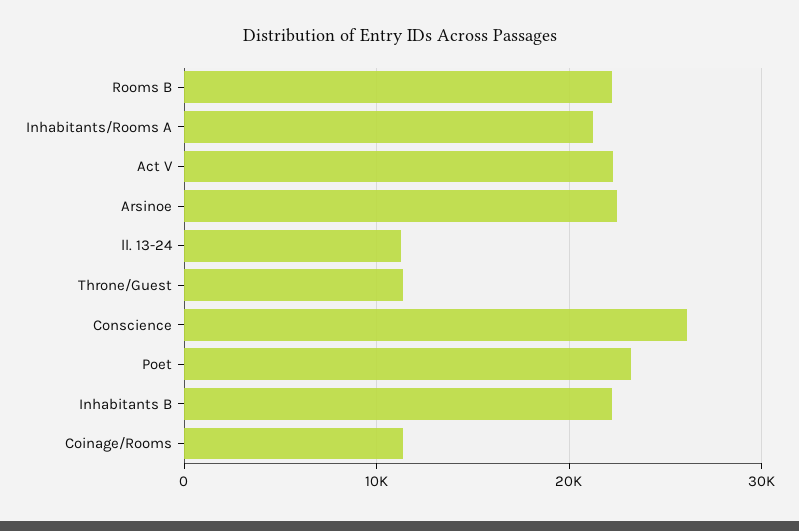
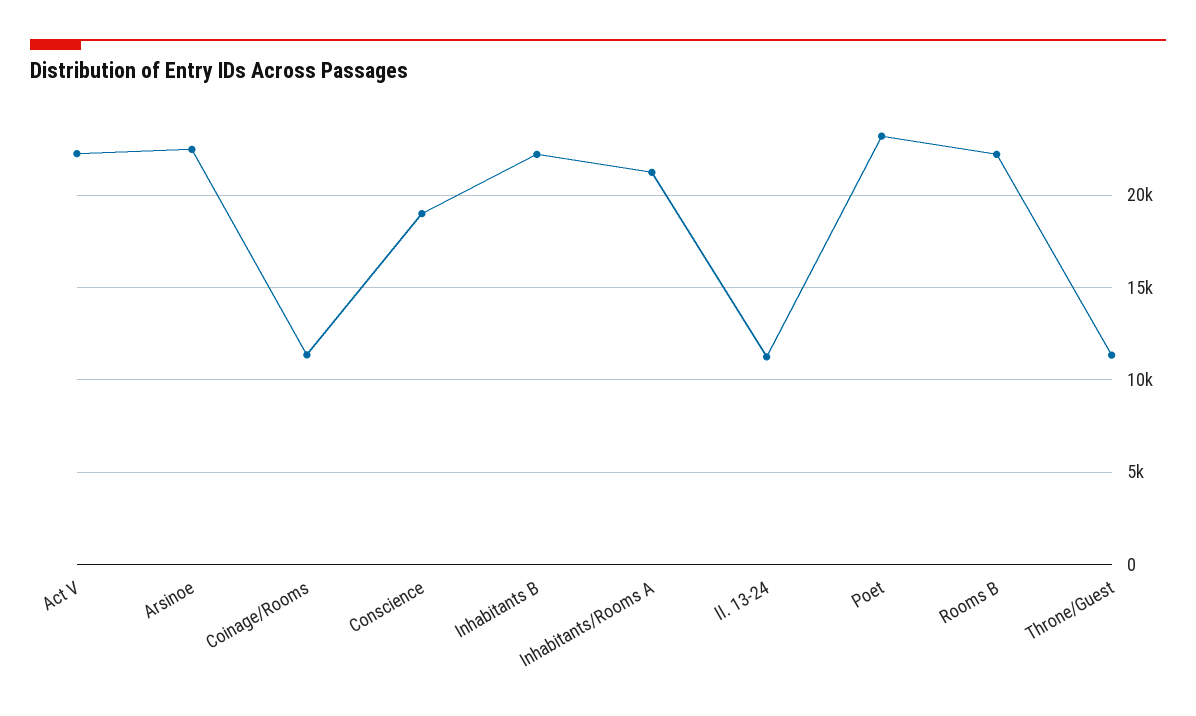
Conscience: 26000 -> 19000

